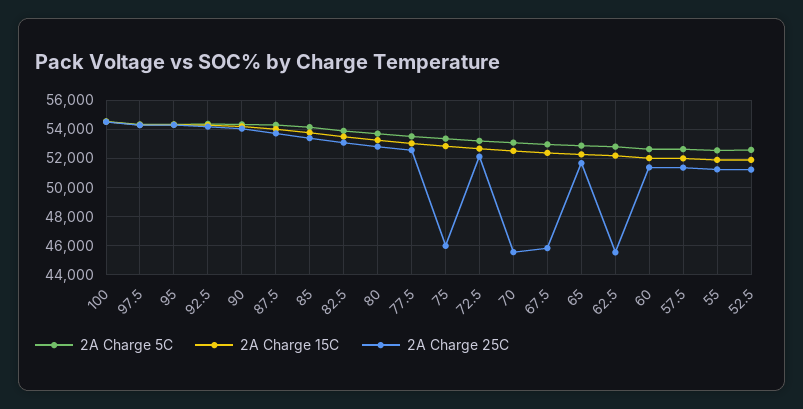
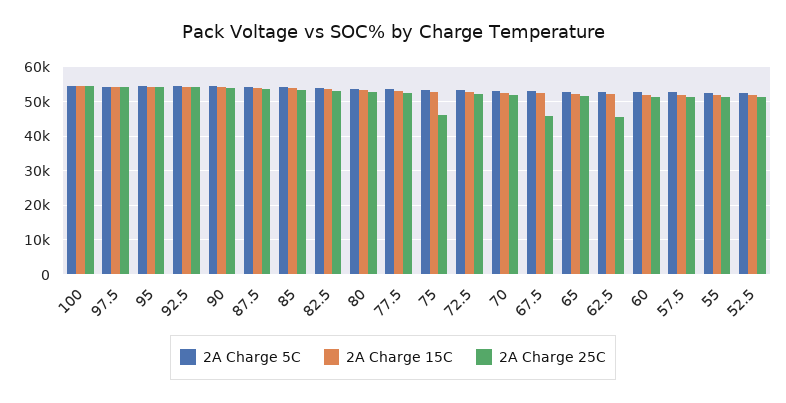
2A Charge 25C, 70: 45500 -> 52000

